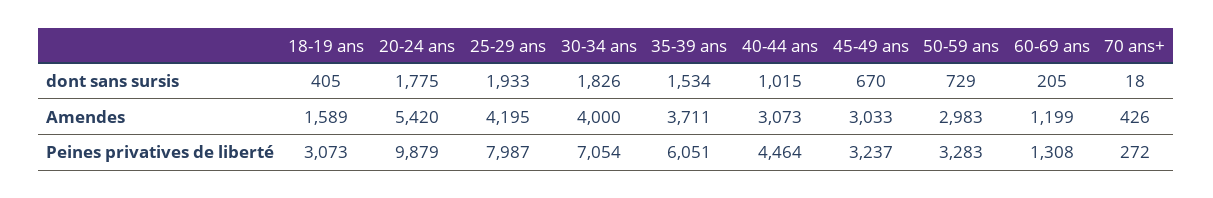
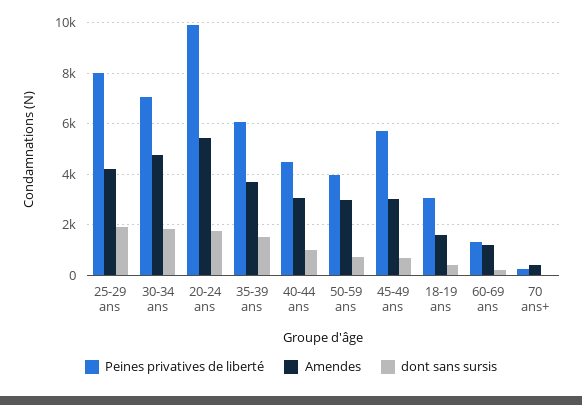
Amendes, 30-34 ans: 4000 -> 4750
Peines privatives de liberté, 45-49 ans: 3237 -> 5750
Peines privatives de liberté, 50-59 ans: 3283 -> 4000

